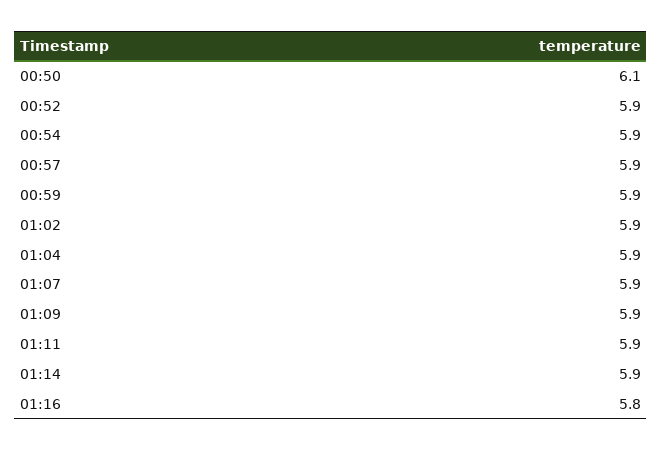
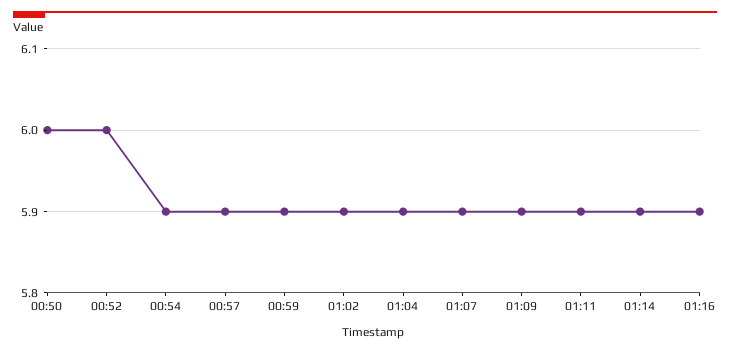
00:50: 6.1 -> 6
00:52: 5.9 -> 6
01:16: 5.8 -> 5.9

